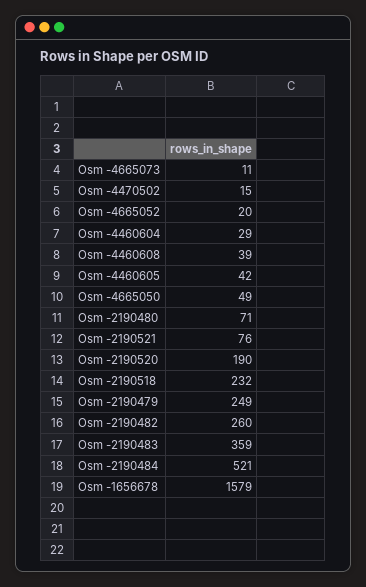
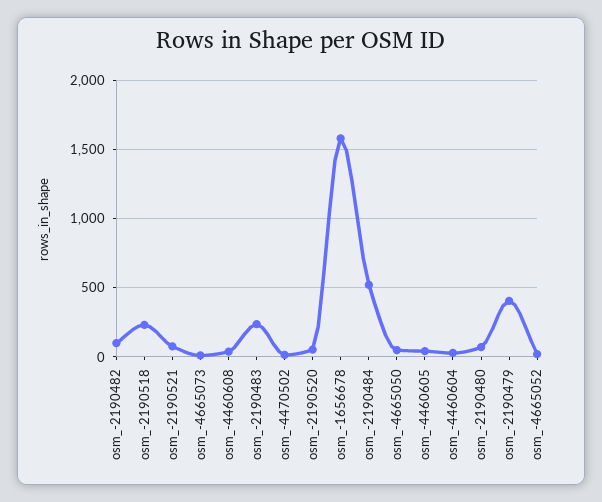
Osm -2190520: 190 -> 50
Osm -2190479: 249 -> 400
Osm -2190482: 260 -> 100
Osm -2190483: 359 -> 250

